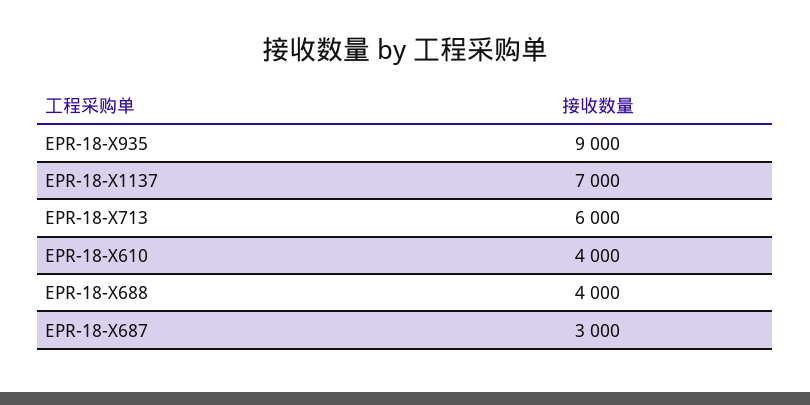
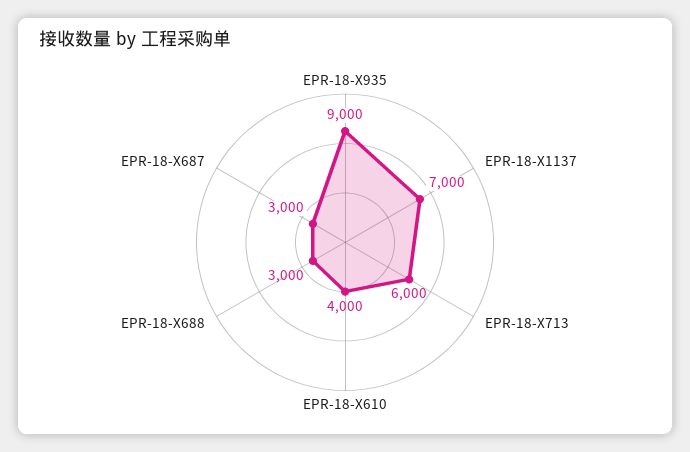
EPR-18-X688: 4000 -> 3000

